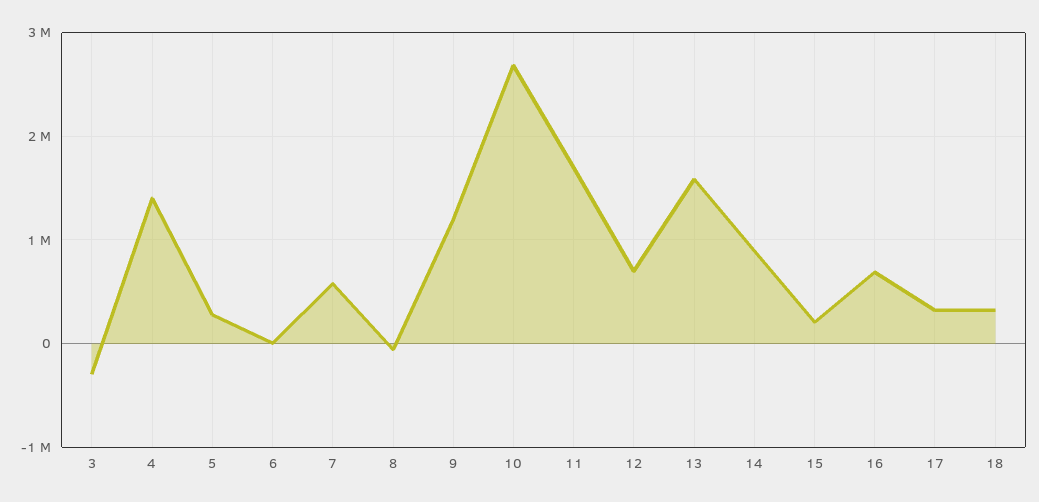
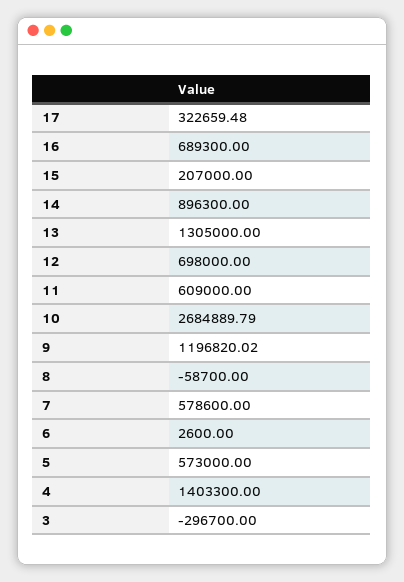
5: 300000 -> 573000
11: 1700000 -> 609000
13: 1600000 -> 1305000
18: 300000 -> none

